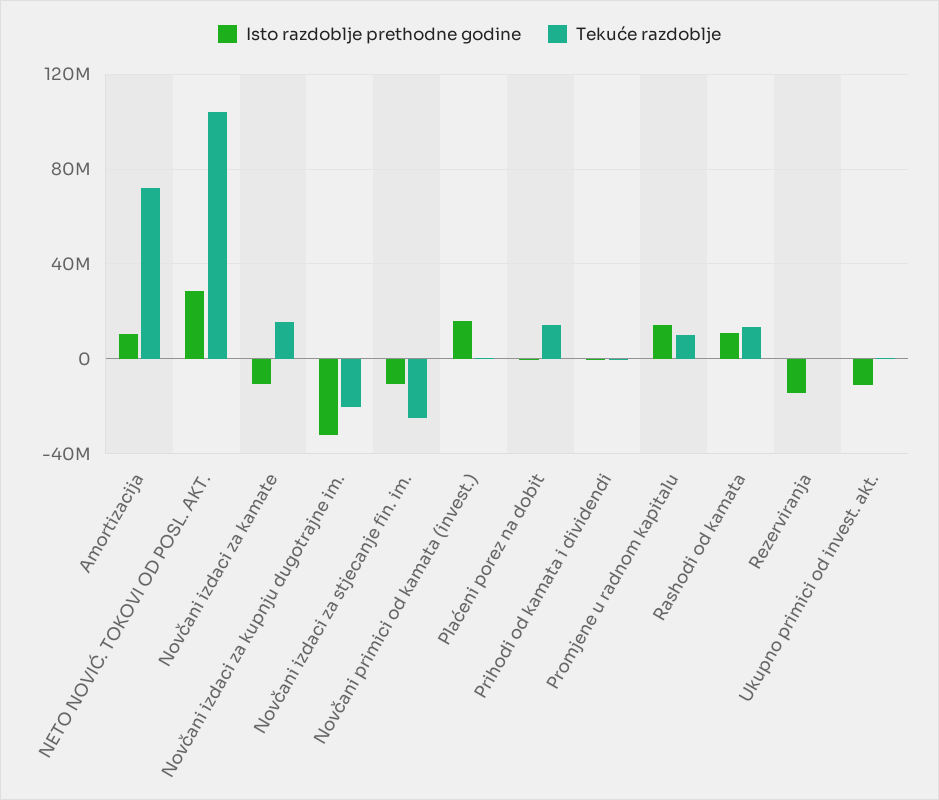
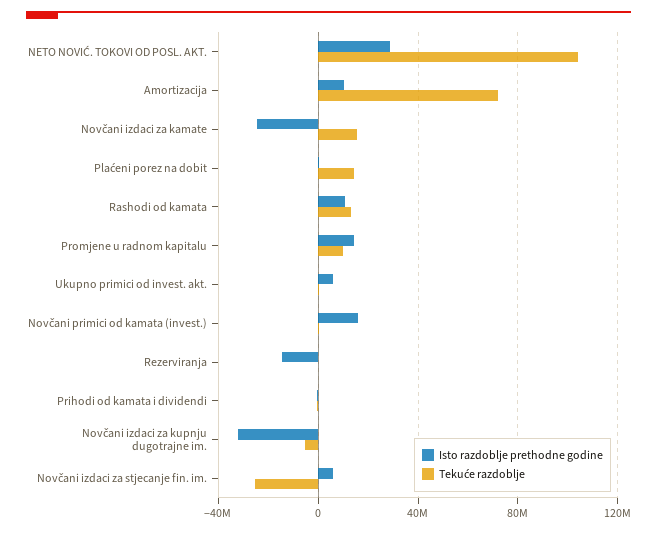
Isto razdoblje prethodne godine, Novčani izdaci za kamate: -10000000 -> -25000000
Tekuće razdoblje, Novčani izdaci za kupnju dugotrajne im.: -20000000 -> -5000000
Isto razdoblje prethodne godine, Novčani izdaci za stjecanje fin. im.: -10000000 -> 5000000
Isto razdoblje prethodne godine, Ukupno primici od invest. akt.: -10000000 -> 5000000

